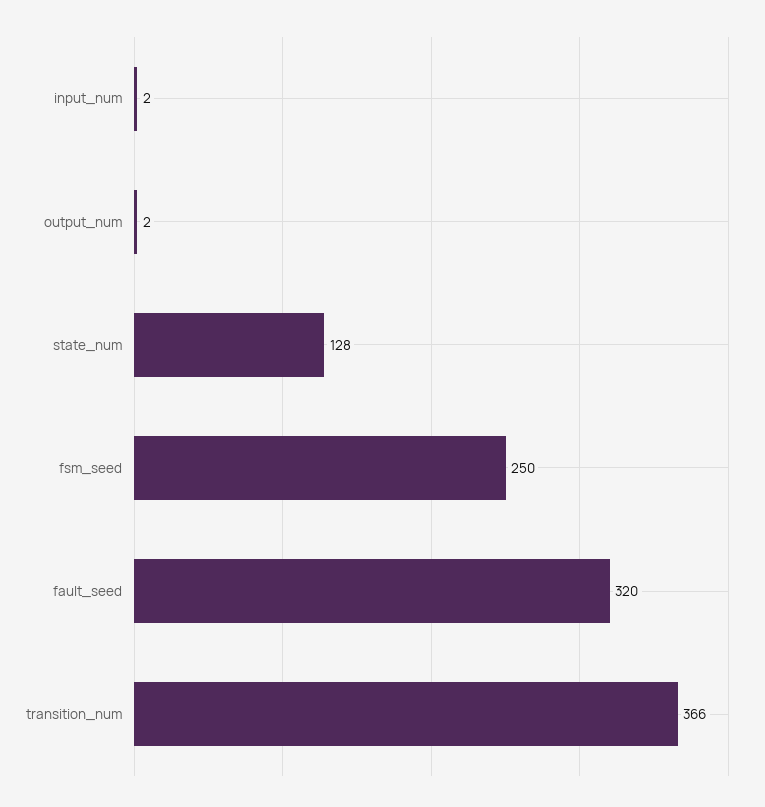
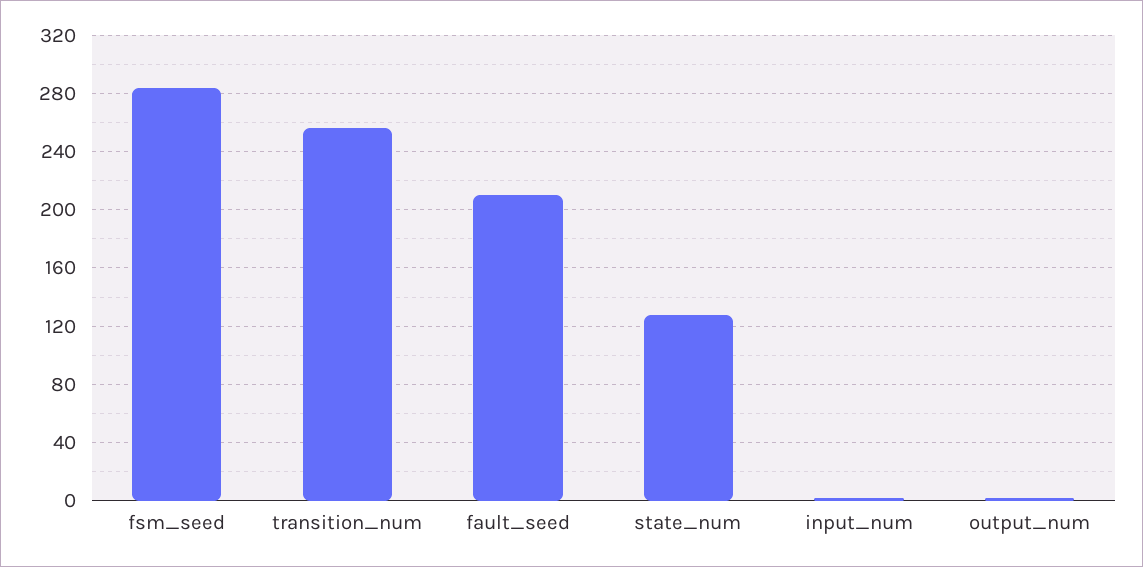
fsm_seed: 250 -> 285
fault_seed: 320 -> 210
transition_num: 366 -> 255

